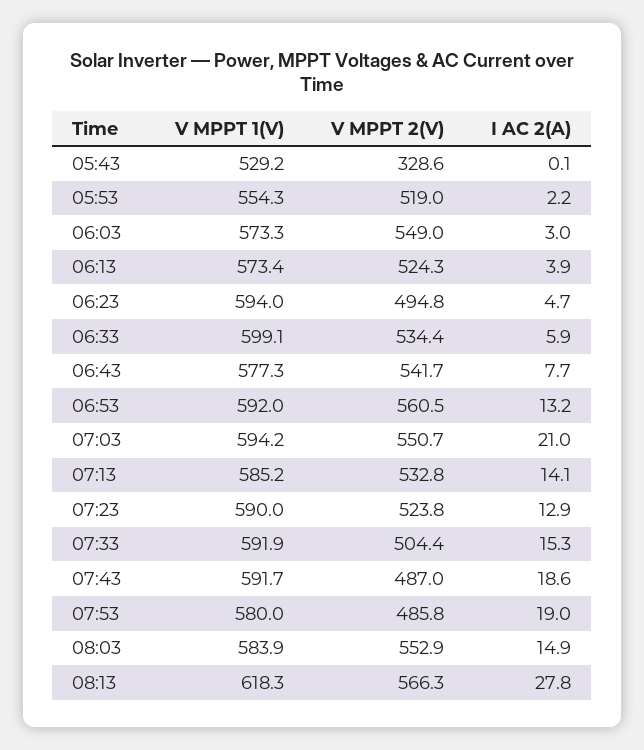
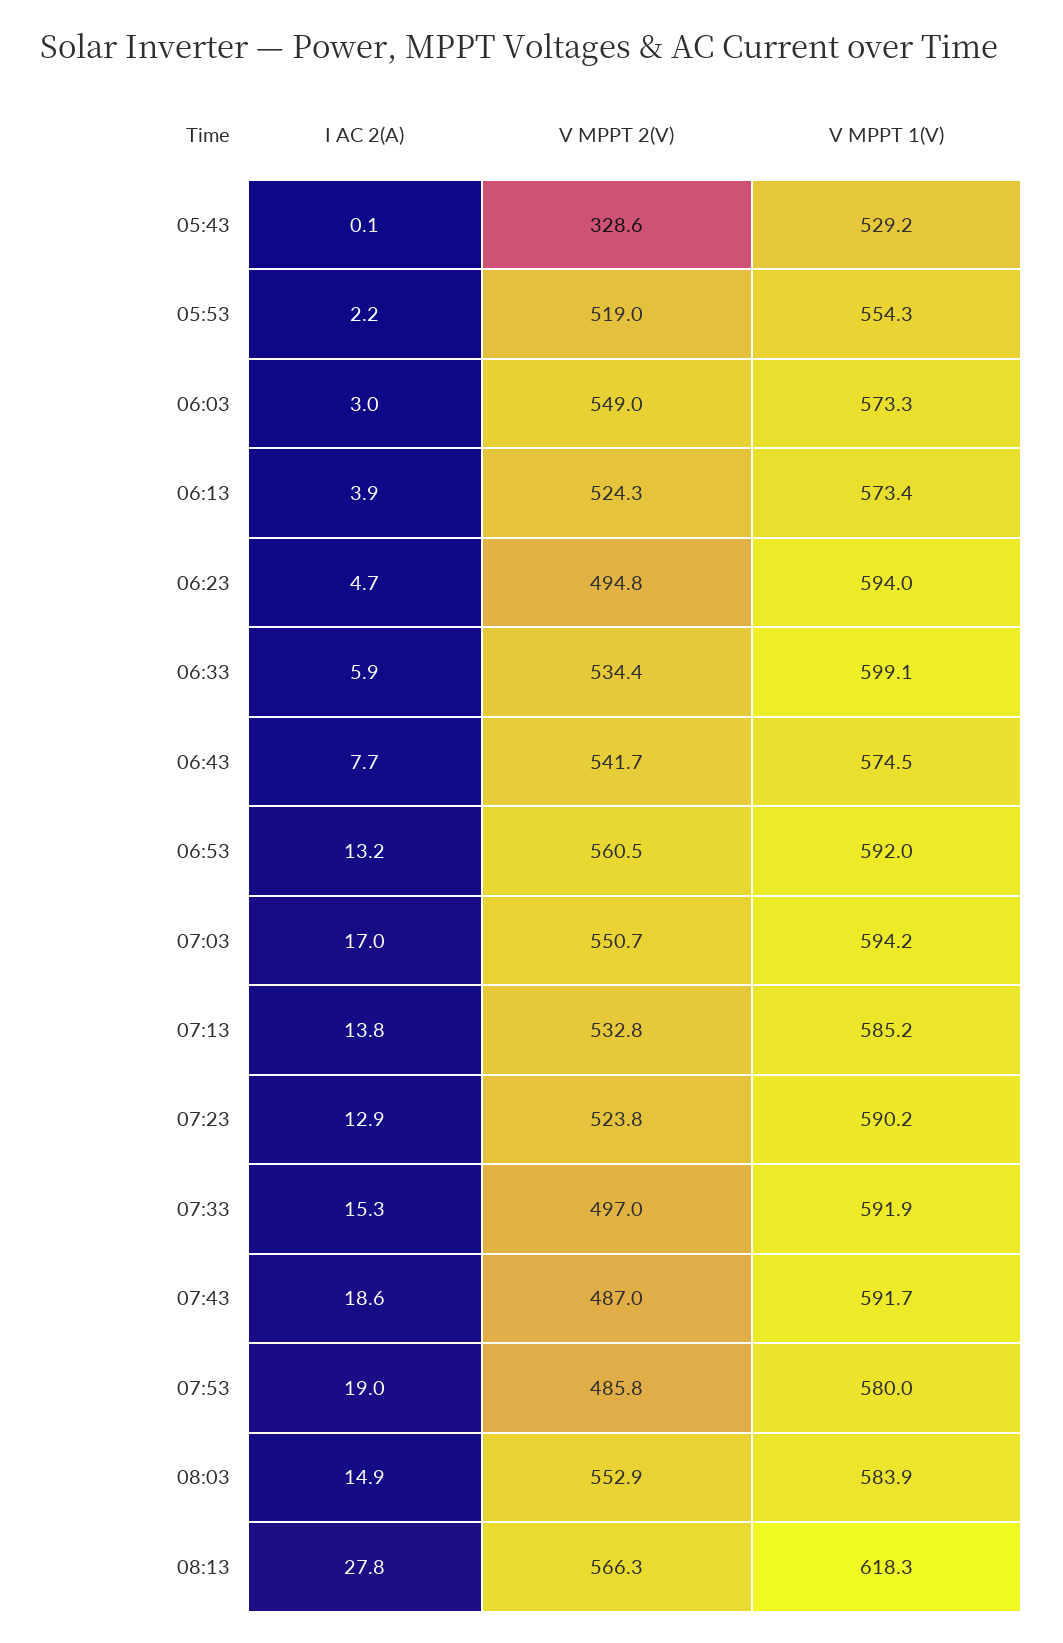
V MPPT 1(V), 06:43: 577.3 -> 574.5
I AC 2(A), 07:03: 21 -> 17
I AC 2(A), 07:13: 14.1 -> 13.8
V MPPT 1(V), 07:23: 590 -> 590.2
V MPPT 2(V), 07:33: 504.4 -> 497

